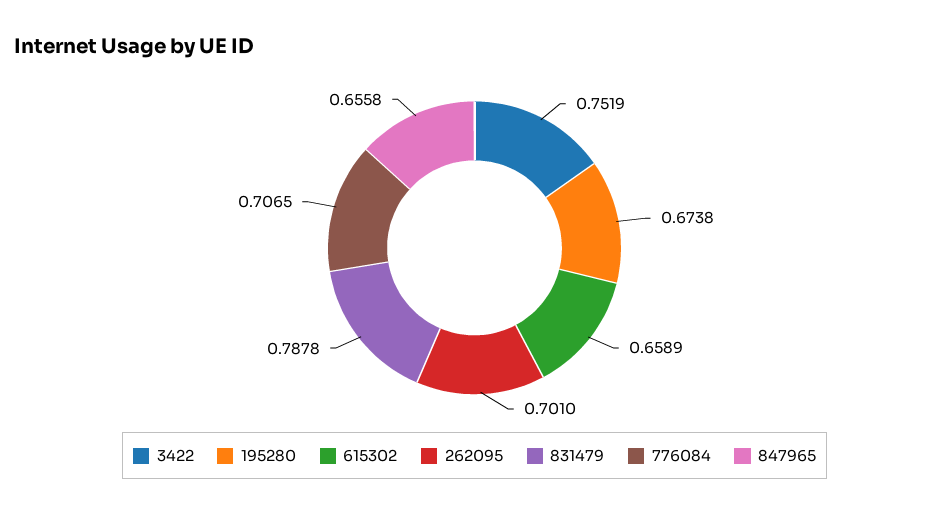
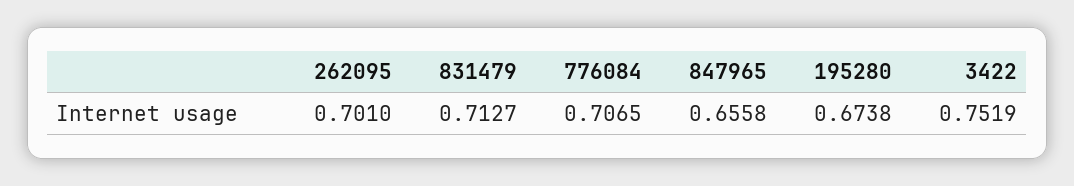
615302: 0.6589 -> none
831479: 0.7878 -> 0.7127

